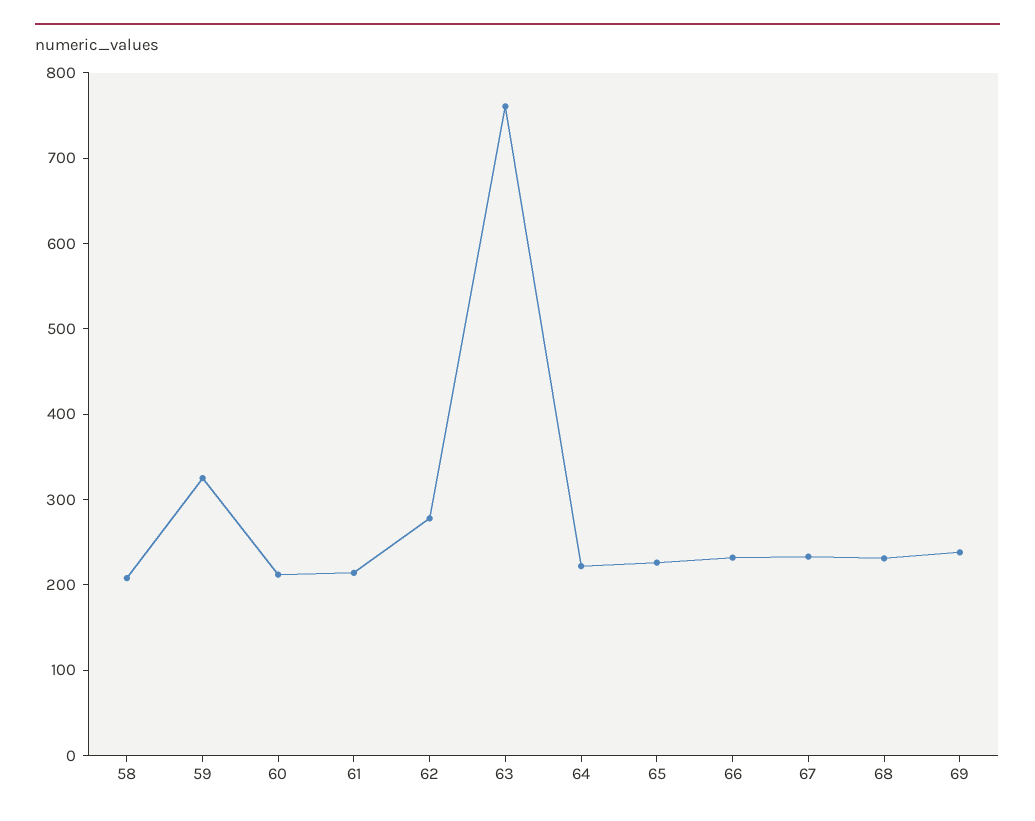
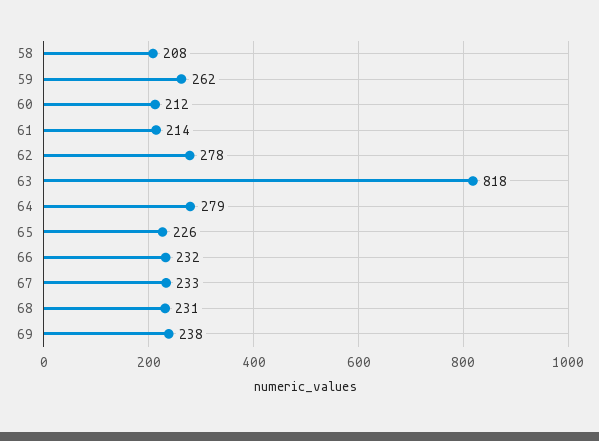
59: 320 -> 262
63: 760 -> 818
64: 220 -> 279

